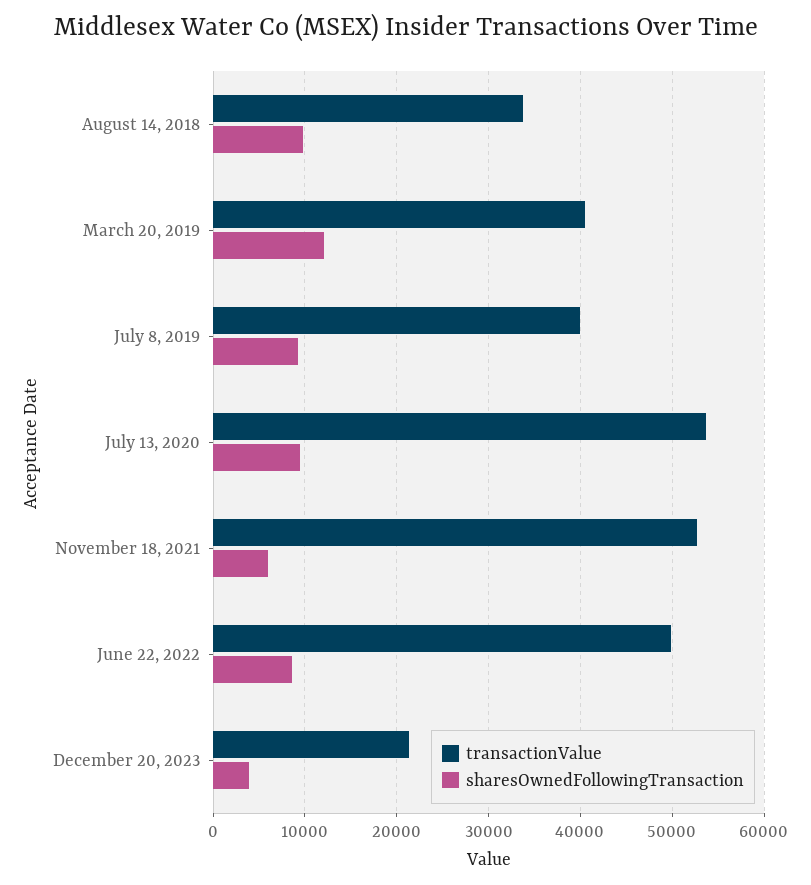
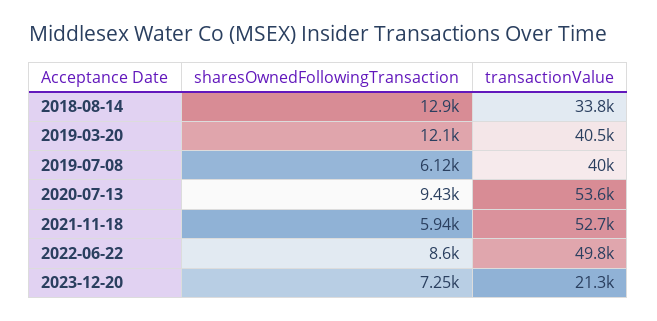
sharesOwnedFollowingTransaction, August 14, 2018: 10000 -> 12900
sharesOwnedFollowingTransaction, July 8, 2019: 9000 -> 6120
sharesOwnedFollowingTransaction, December 20, 2023: 4000 -> 7250

